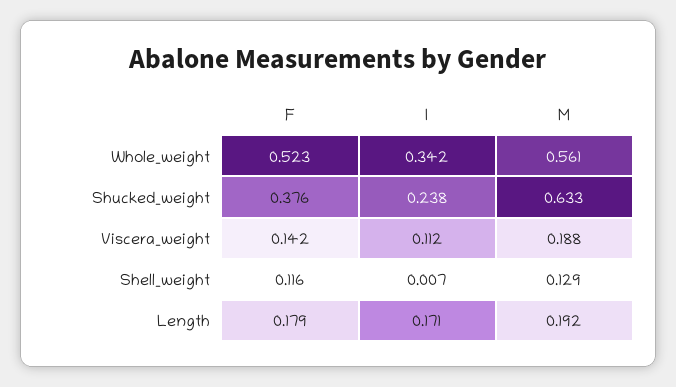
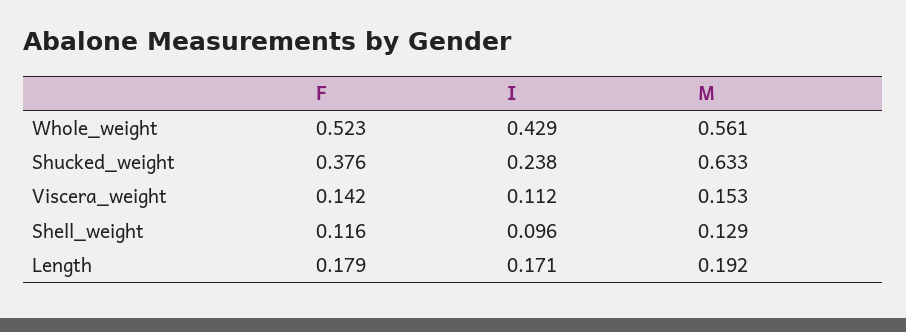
I, Whole_weight: 0.342 -> 0.429
M, Viscera_weight: 0.188 -> 0.153
I, Shell_weight: 0.007 -> 0.096

